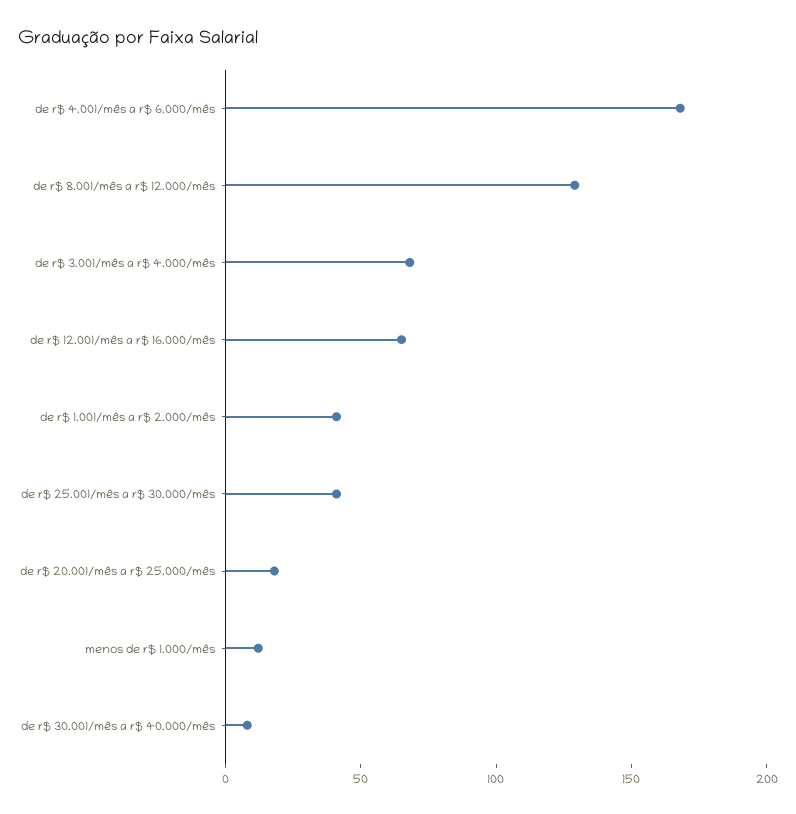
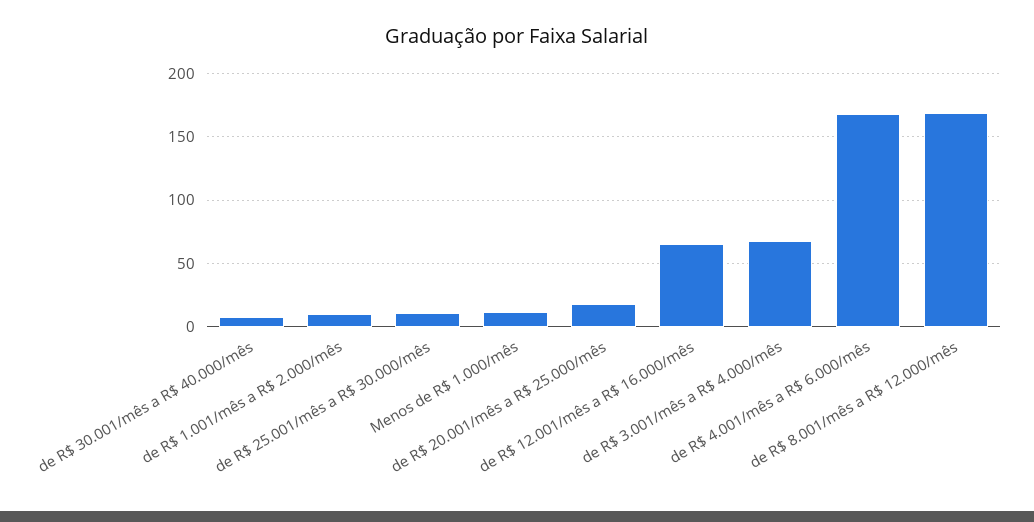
de r$ 8.001/mês a r$ 12.000/mês: 130 -> 170
de r$ 1.001/mês a r$ 2.000/mês: 40 -> 10
de r$ 25.001/mês a r$ 30.000/mês: 40 -> 10

